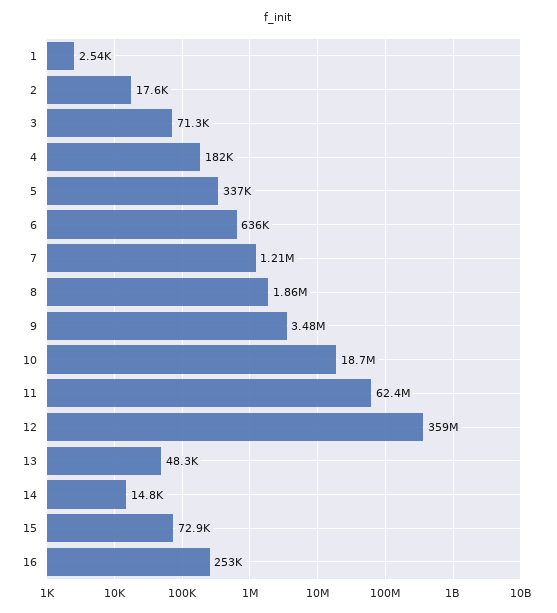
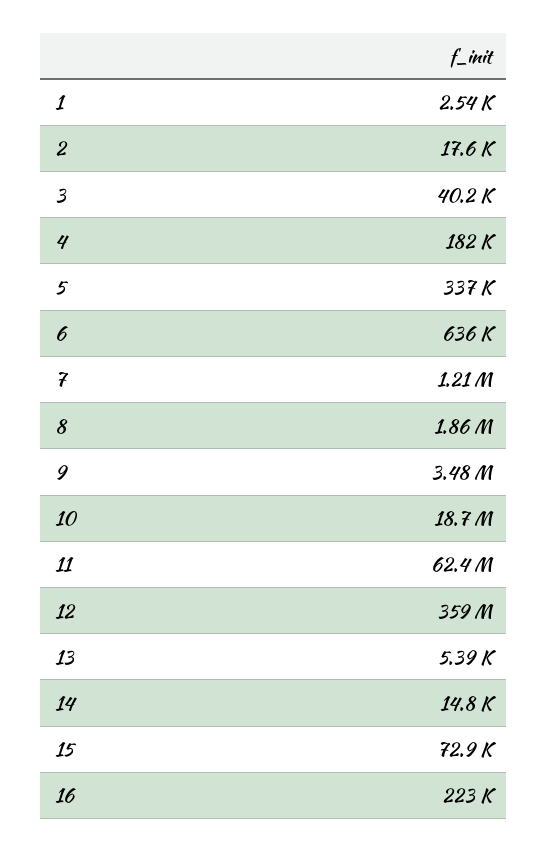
3: 71300 -> 40200
13: 48300 -> 5390
16: 253000 -> 223000

